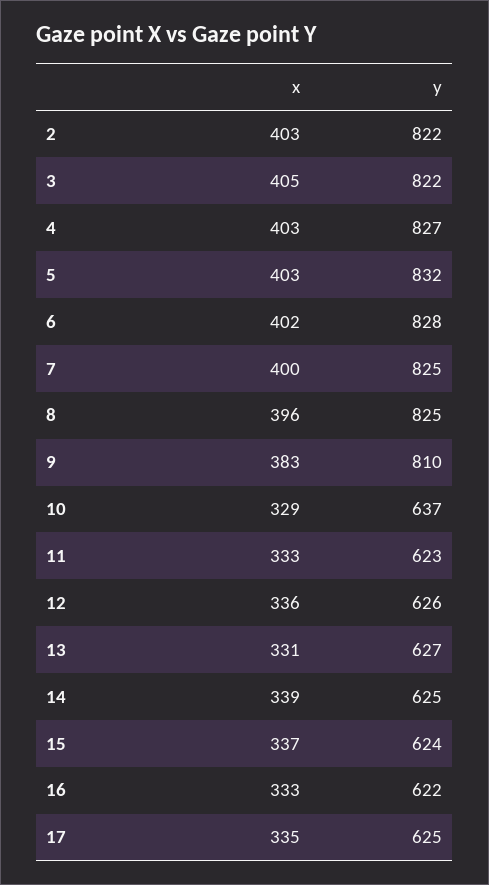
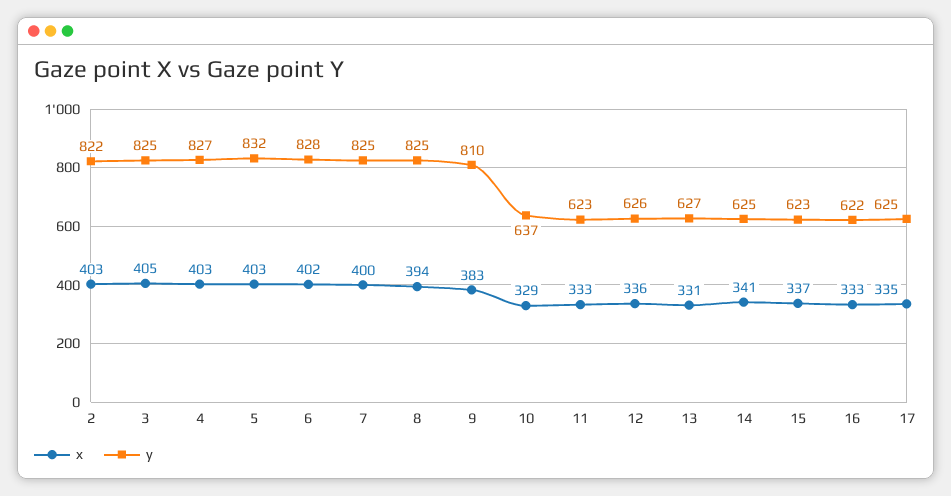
y, 3: 822 -> 825
x, 8: 396 -> 394
x, 14: 339 -> 341
y, 15: 624 -> 623

